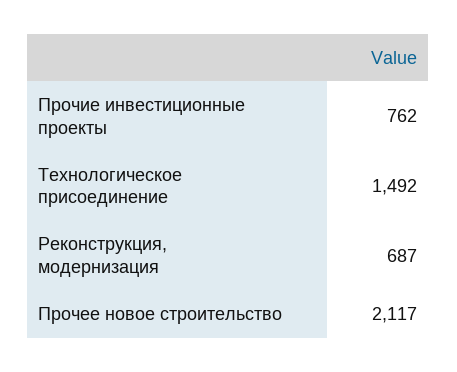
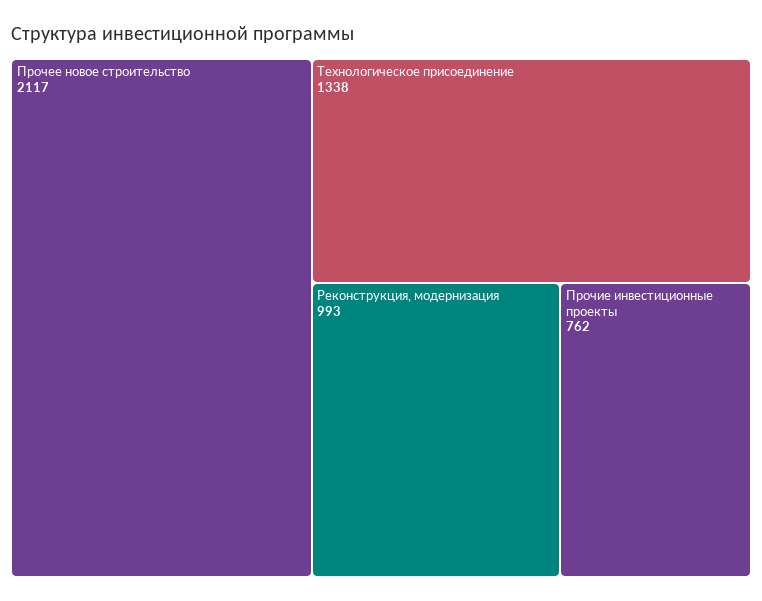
Технологическое присоединение: 1492 -> 1338
Реконструкция, модернизация: 687 -> 993

